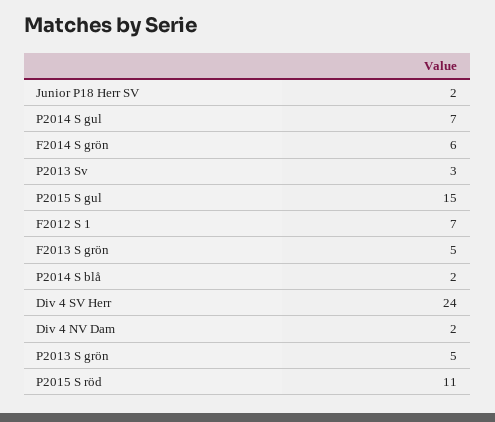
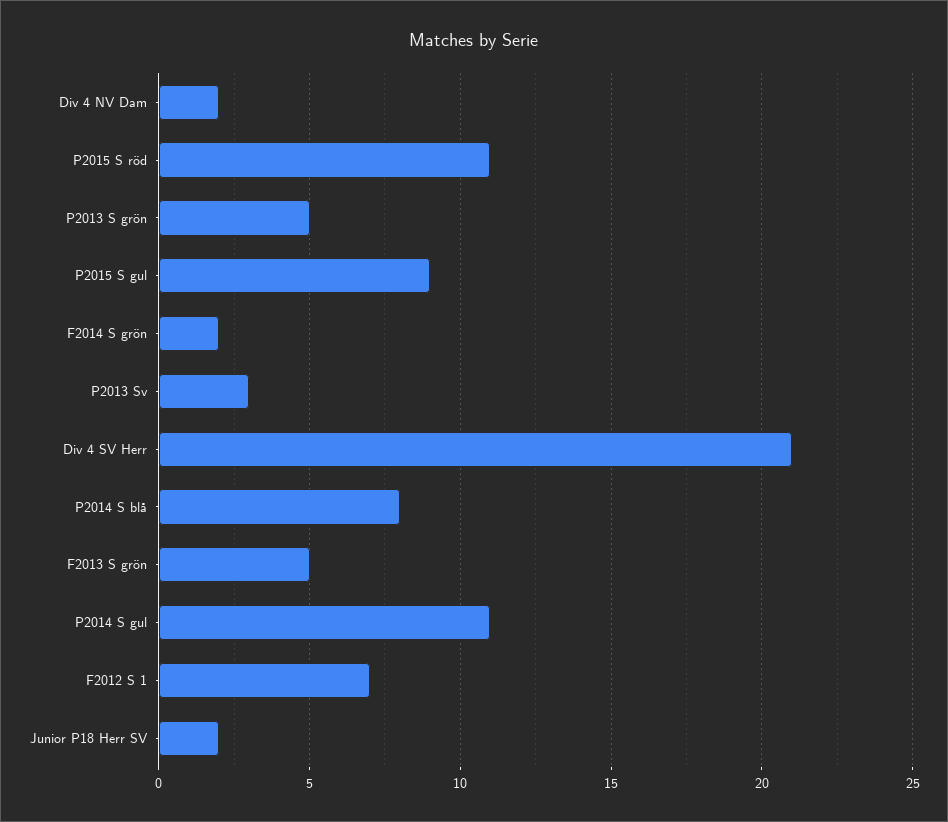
P2014 S gul: 7 -> 11
F2014 S grön: 6 -> 2
P2015 S gul: 15 -> 9
P2014 S blå: 2 -> 8
Div 4 SV Herr: 24 -> 21

